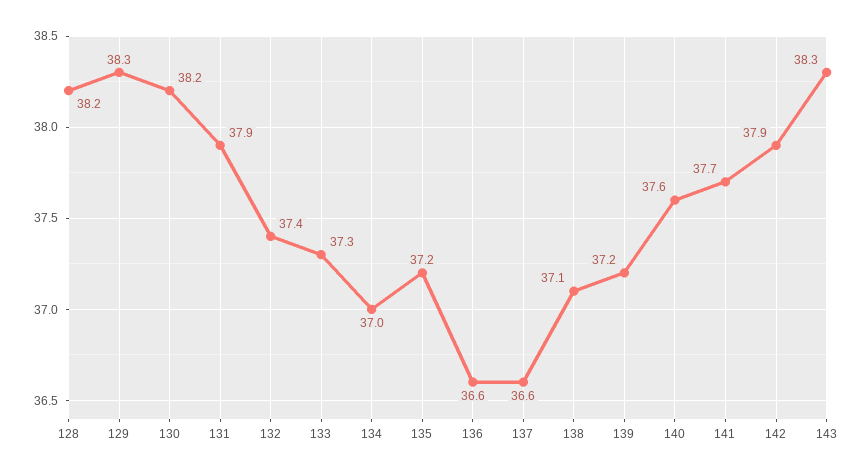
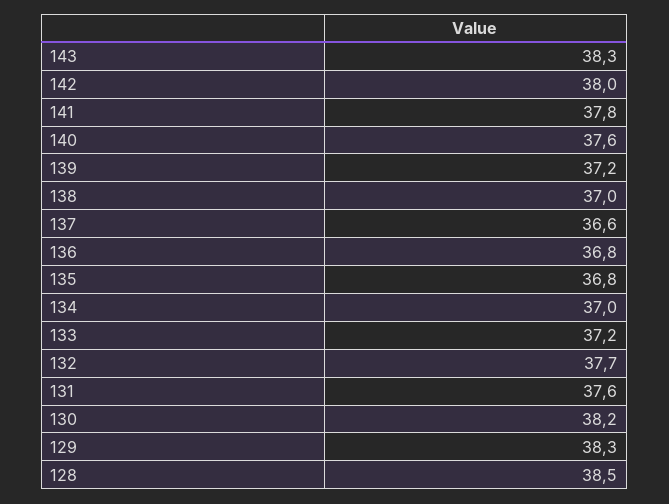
128: 38.2 -> 38.5
131: 37.9 -> 37.6
132: 37.4 -> 37.7
133: 37.3 -> 37.2
135: 37.2 -> 36.8
136: 36.6 -> 36.8
138: 37.1 -> 37
141: 37.7 -> 37.8
142: 37.9 -> 38

